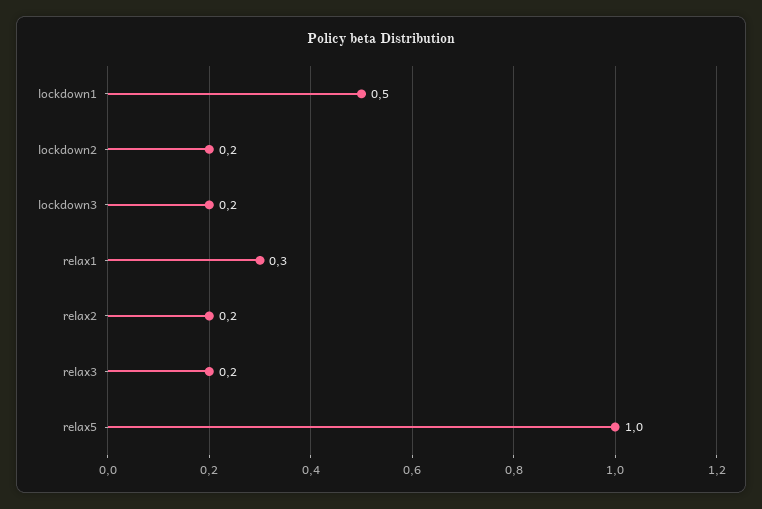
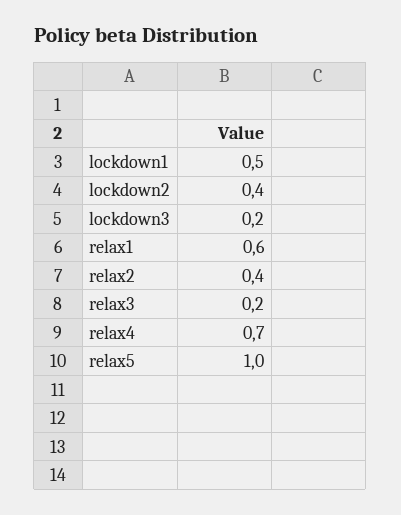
lockdown2: 0.2 -> 0.4
relax1: 0.3 -> 0.6
relax2: 0.2 -> 0.4
relax4: none -> 0.7

